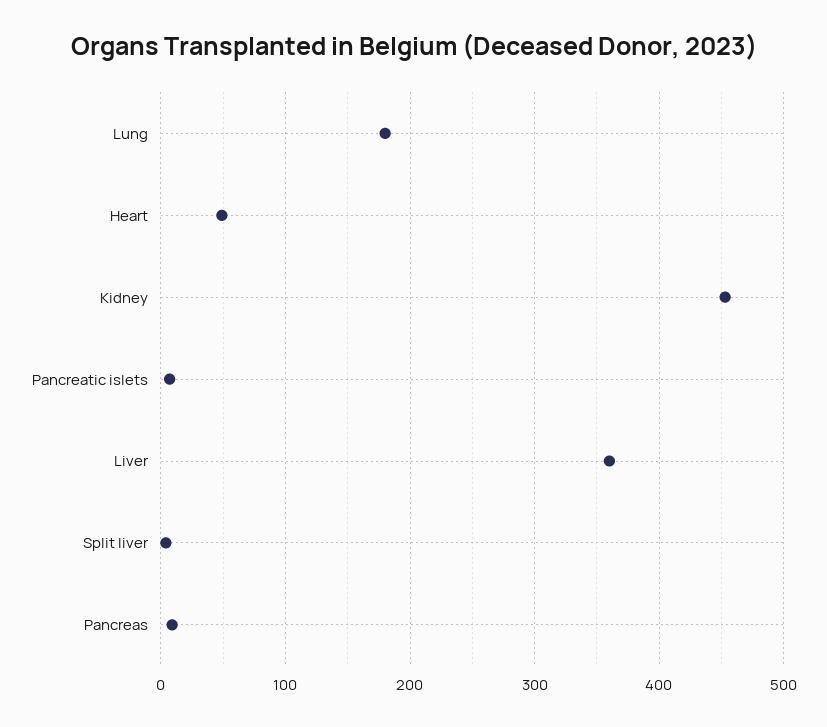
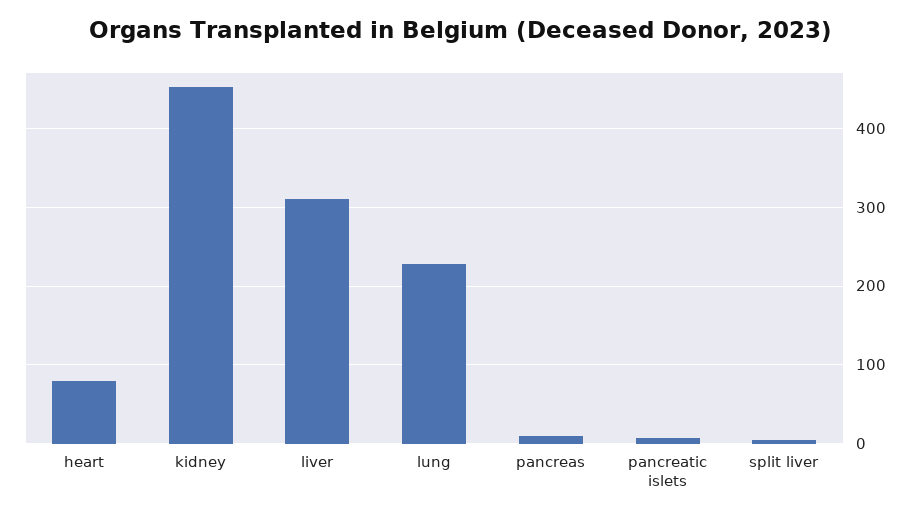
Lung: 180 -> 230
Heart: 50 -> 80
Liver: 360 -> 310

